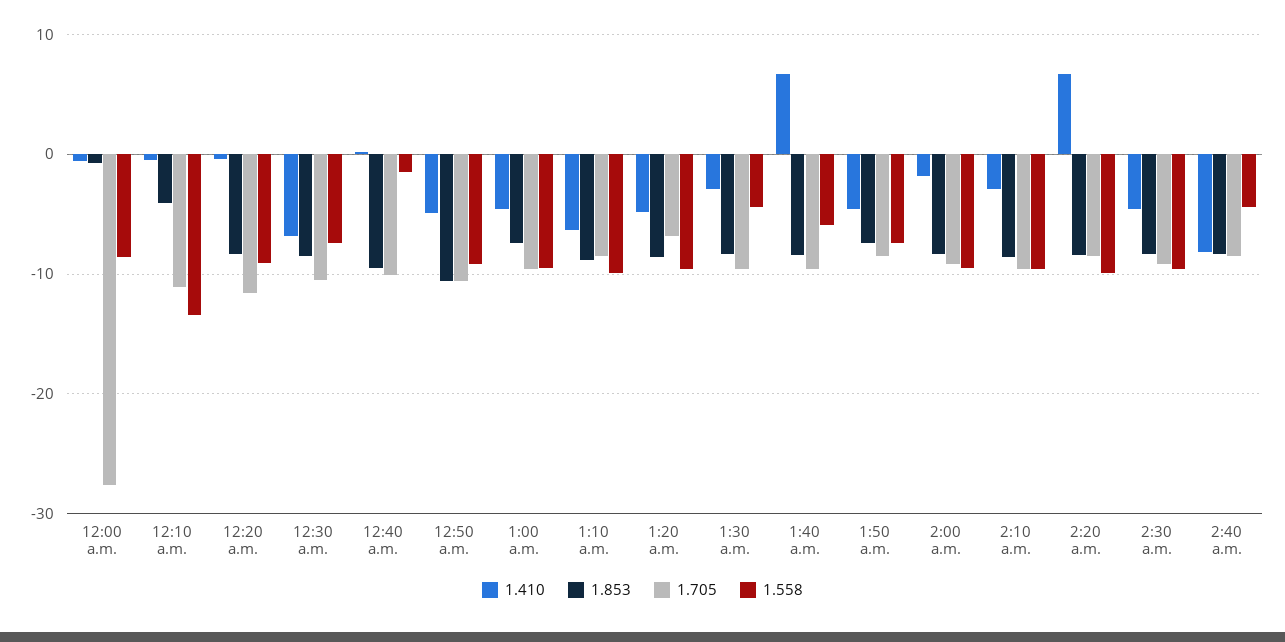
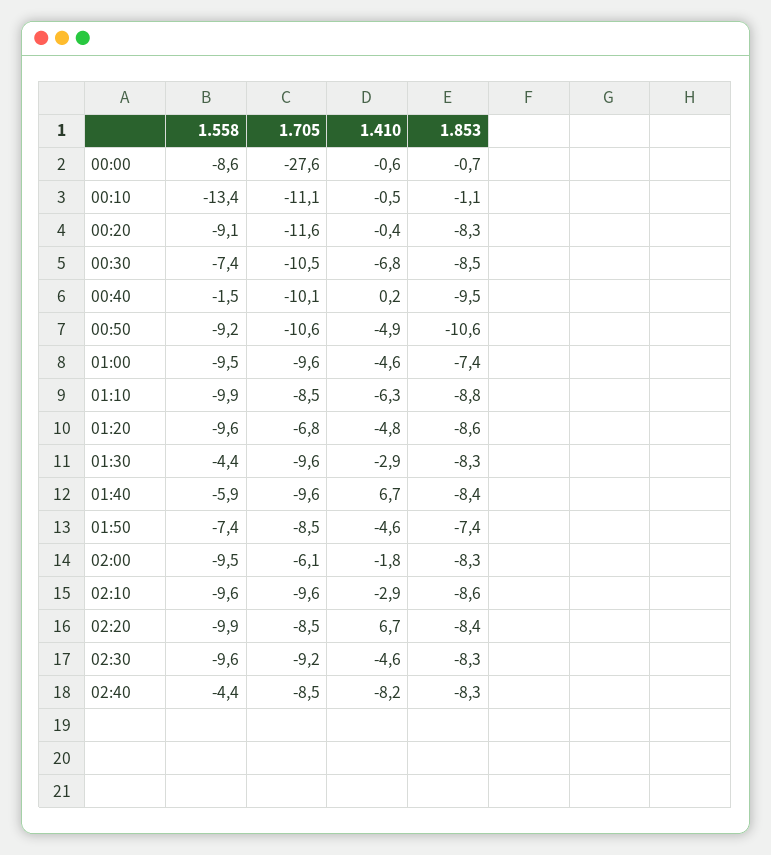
1.853, 12:10 a.m.: -4 -> -1.1
1.705, 2:00 a.m.: -9 -> -6.1

